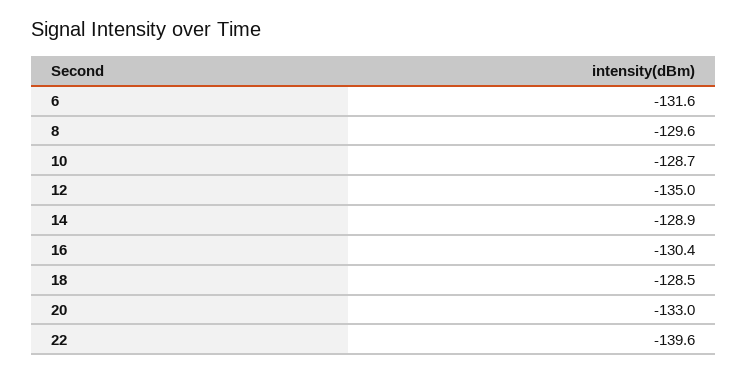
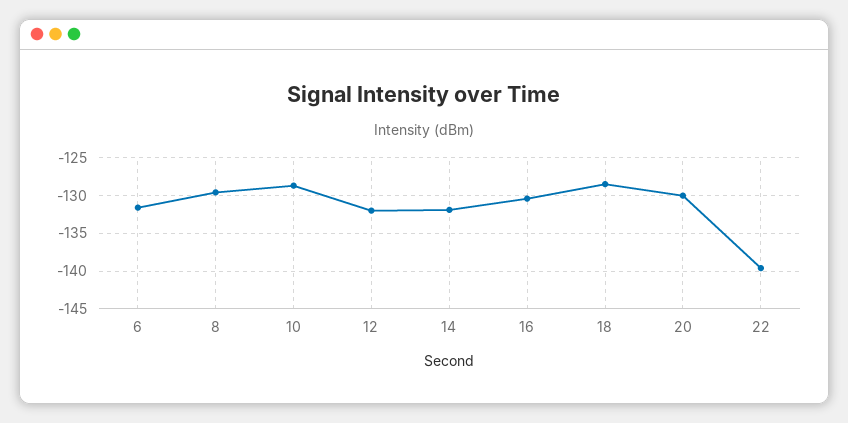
12: -135 -> -132
14: -128.9 -> -132
20: -133 -> -130

